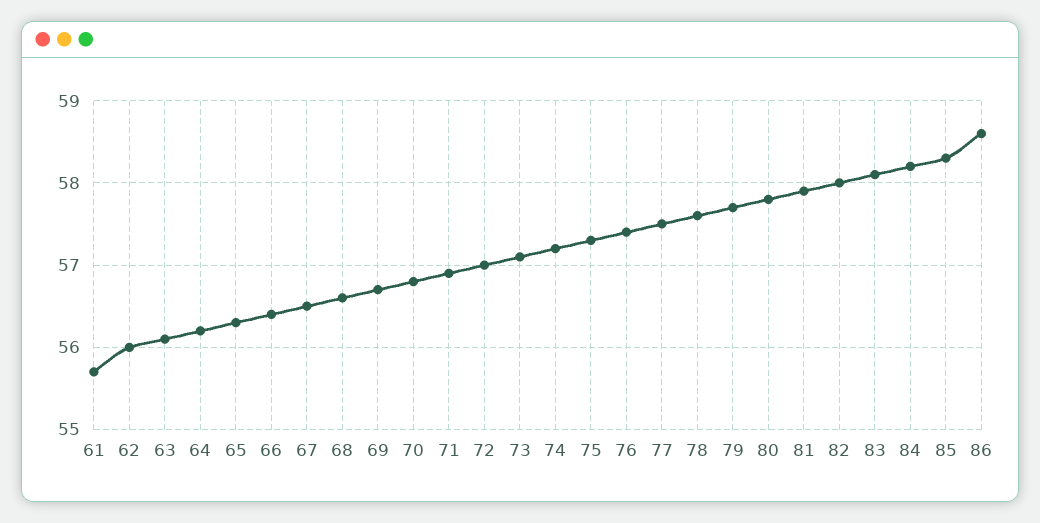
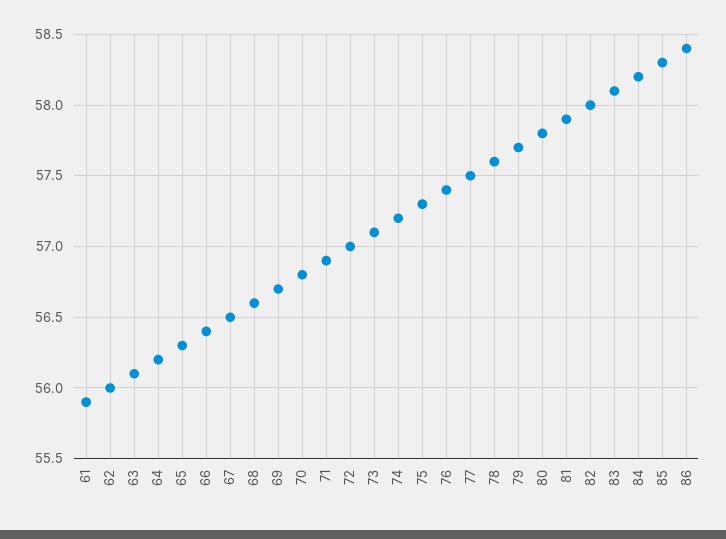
61: 55.7 -> 55.9
86: 58.6 -> 58.4

